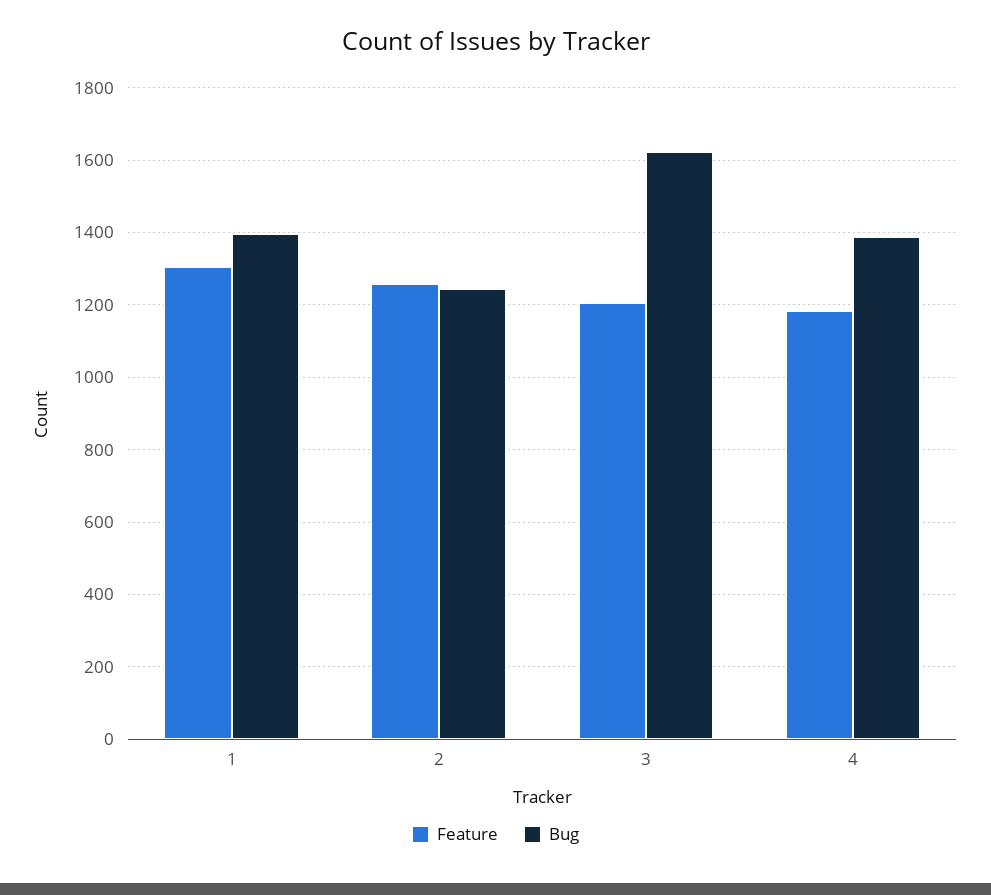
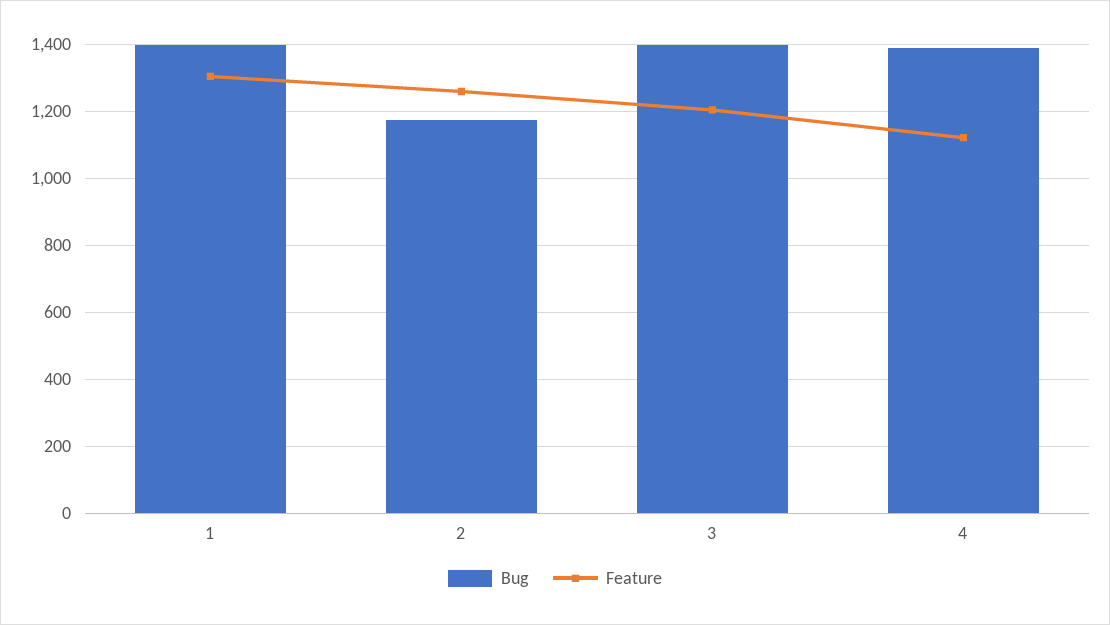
Bug, 2: 1240 -> 1180
Bug, 3: 1620 -> 1400
Feature, 4: 1180 -> 1120

